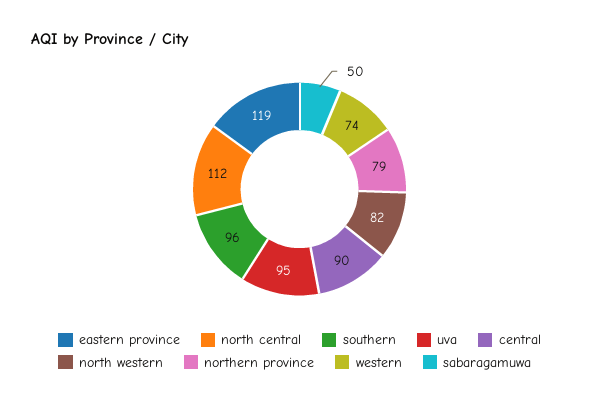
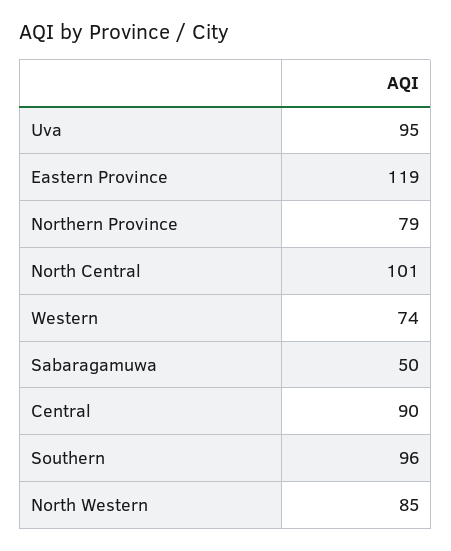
north central: 112 -> 101
north western: 82 -> 85

